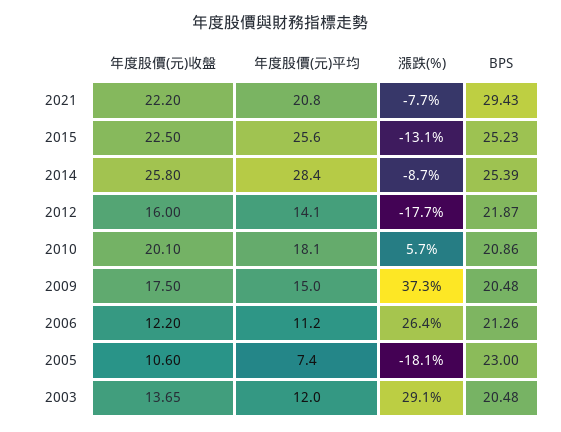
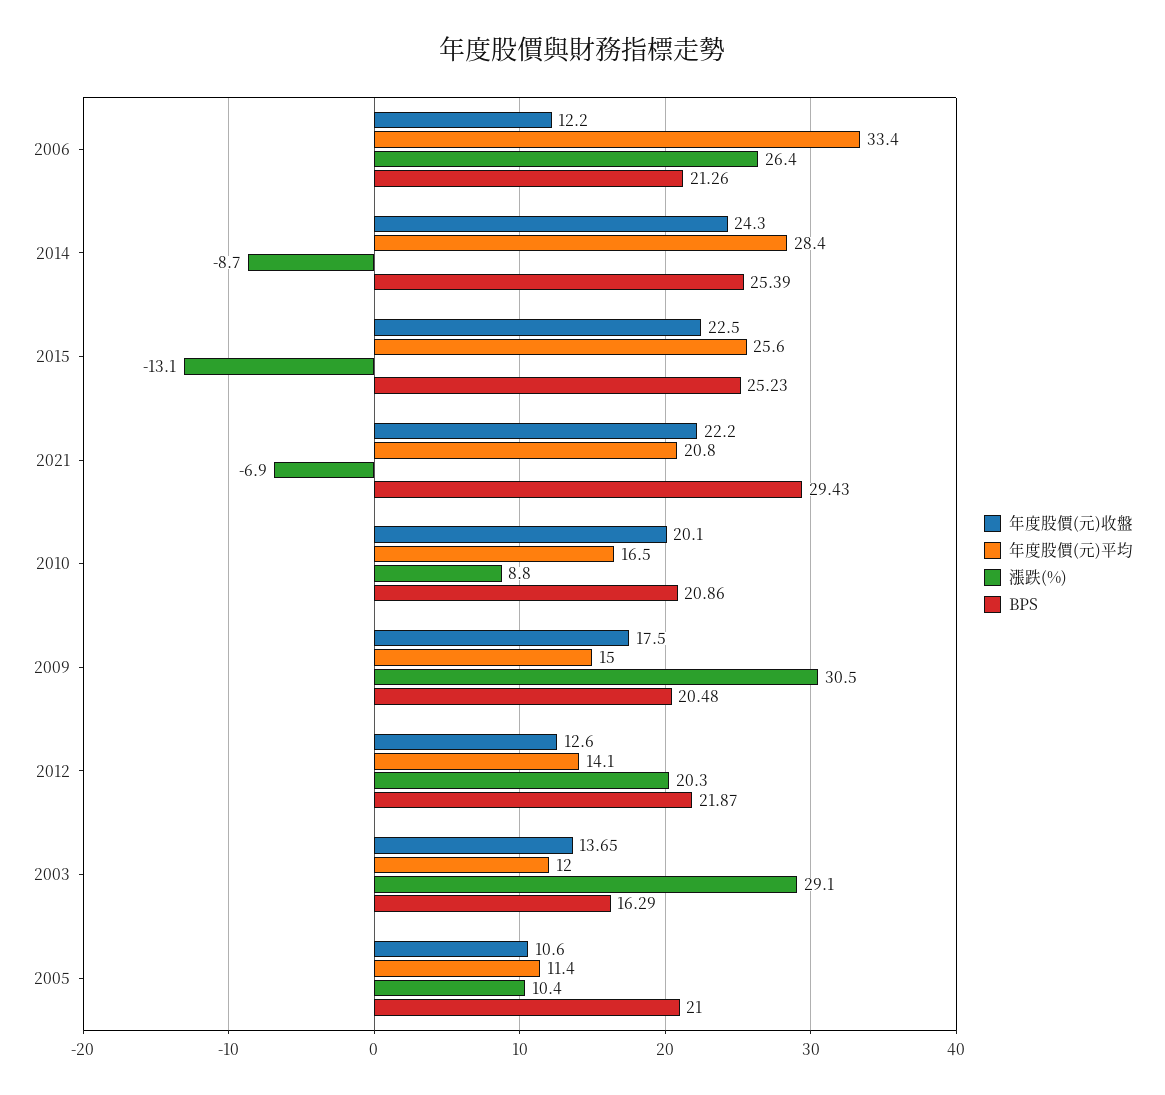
漲跌(%), 2021: -7.7 -> -6.9
年度股價(元)收盤, 2014: 25.8 -> 24.3
年度股價(元)收盤, 2012: 16 -> 12.6
漲跌(%), 2012: -17.7 -> 20.3
年度股價(元)平均, 2010: 18.1 -> 16.5
漲跌(%), 2010: 5.7 -> 8.8
漲跌(%), 2009: 37.3 -> 30.5
年度股價(元)平均, 2006: 11.2 -> 33.4
年度股價(元)平均, 2005: 7.4 -> 11.4
漲跌(%), 2005: -18.1 -> 10.4
BPS, 2005: 23 -> 21
BPS, 2003: 20.48 -> 16.29

